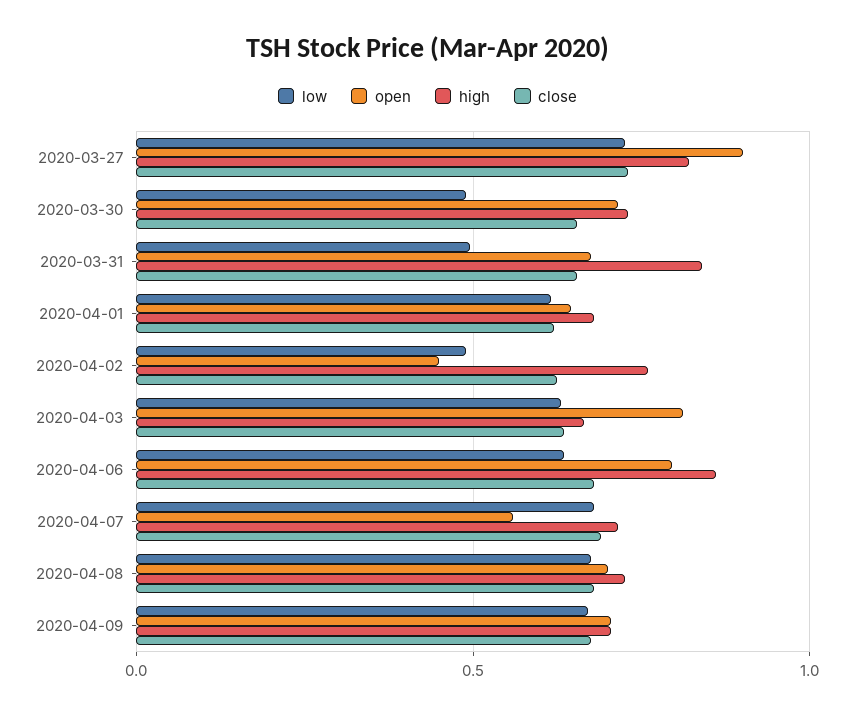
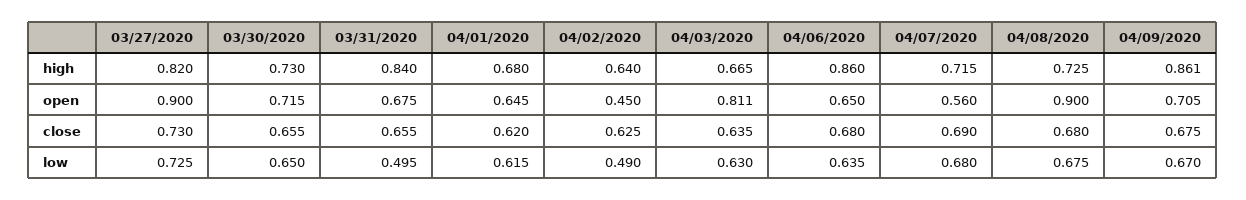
low, 2020-03-30: 0.5 -> 0.65
high, 2020-04-02: 0.75 -> 0.64
open, 2020-04-06: 0.8 -> 0.65
open, 2020-04-08: 0.7 -> 0.9
high, 2020-04-09: 0.7 -> 0.861

